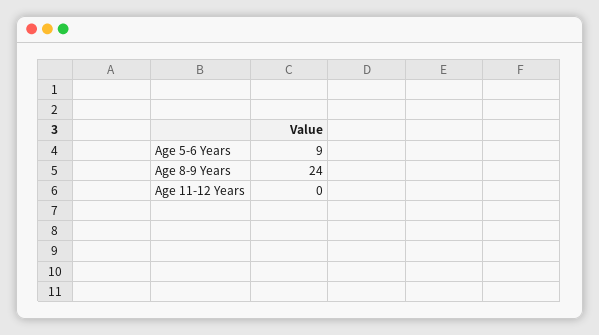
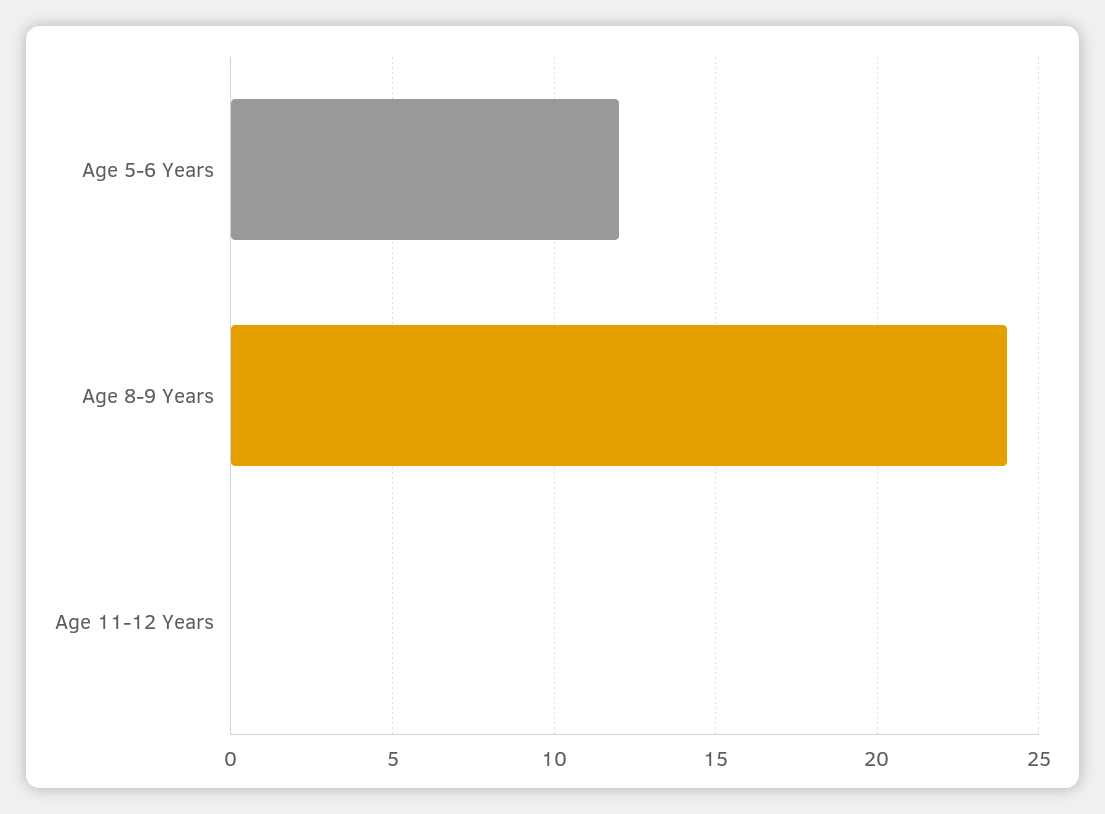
Age 5-6 Years: 9 -> 12

